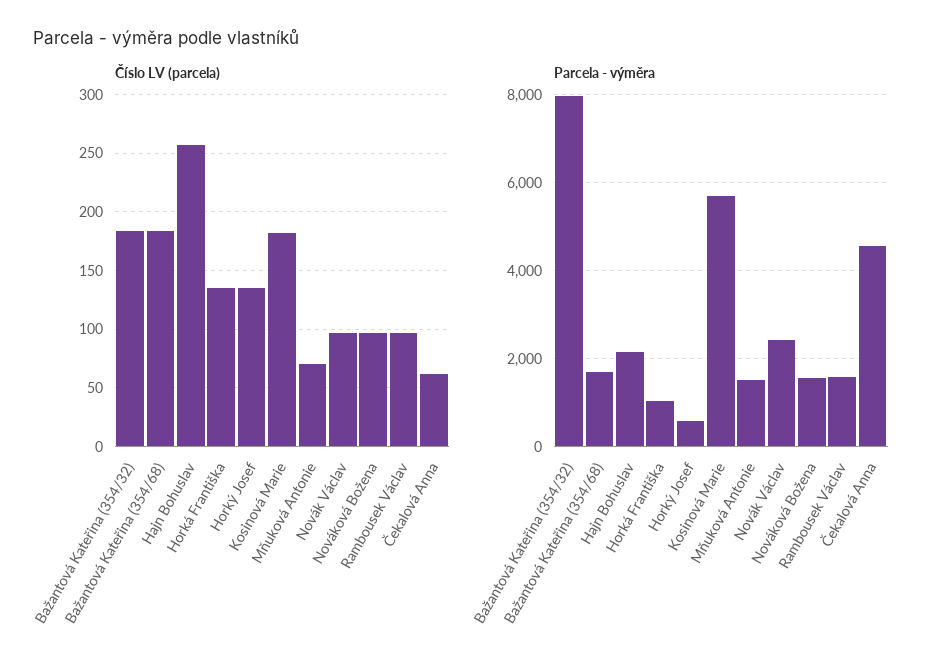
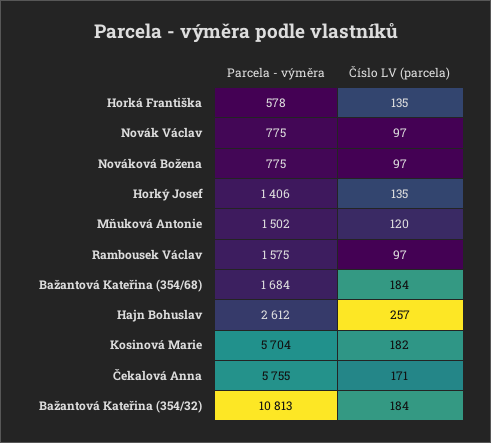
Číslo LV (parcela), Mňuková Antonie: 70 -> 120
Číslo LV (parcela), Čekalová Anna: 60 -> 171
Parcela - výměra, Bažantová Kateřina (354/32): 8000 -> 10813
Parcela - výměra, Hajn Bohuslav: 2200 -> 2612
Parcela - výměra, Horká Františka: 1000 -> 578
Parcela - výměra, Horký Josef: 600 -> 1406
Parcela - výměra, Novák Václav: 2400 -> 775
Parcela - výměra, Nováková Božena: 1600 -> 775
Parcela - výměra, Čekalová Anna: 4600 -> 5755

